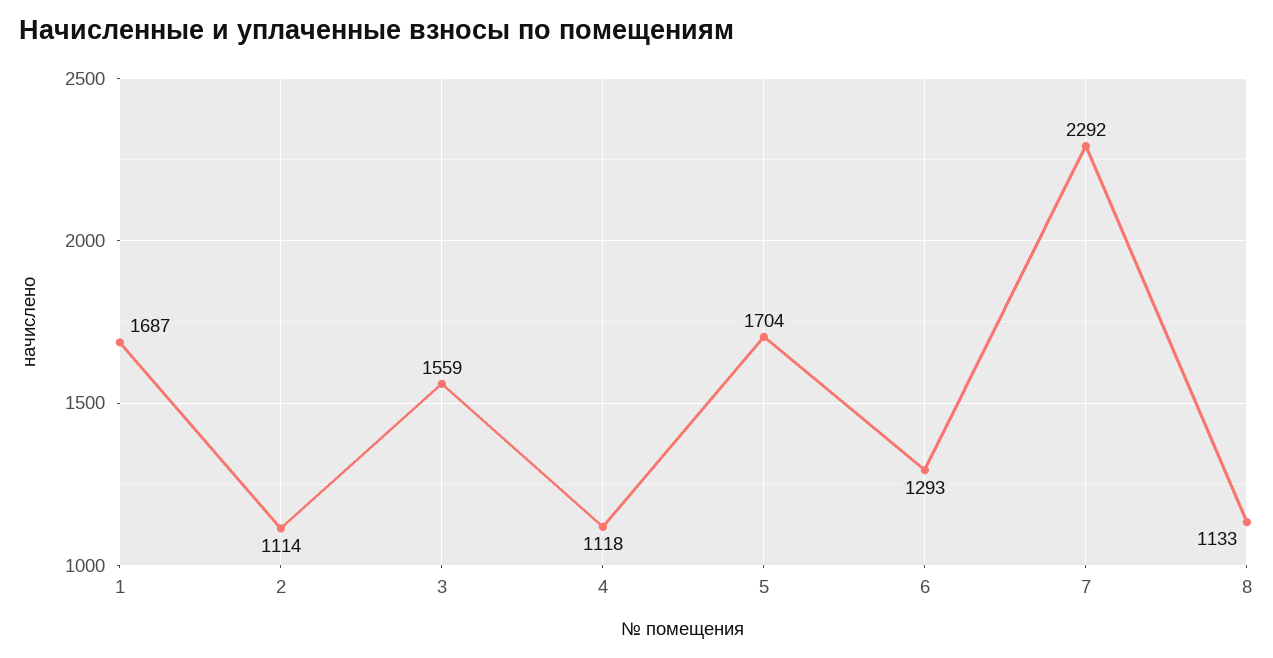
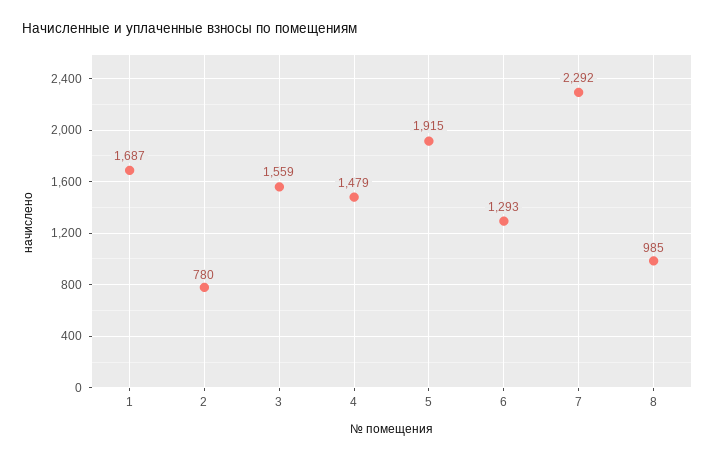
2: 1114 -> 780
4: 1118 -> 1479
5: 1704 -> 1915
8: 1133 -> 985

